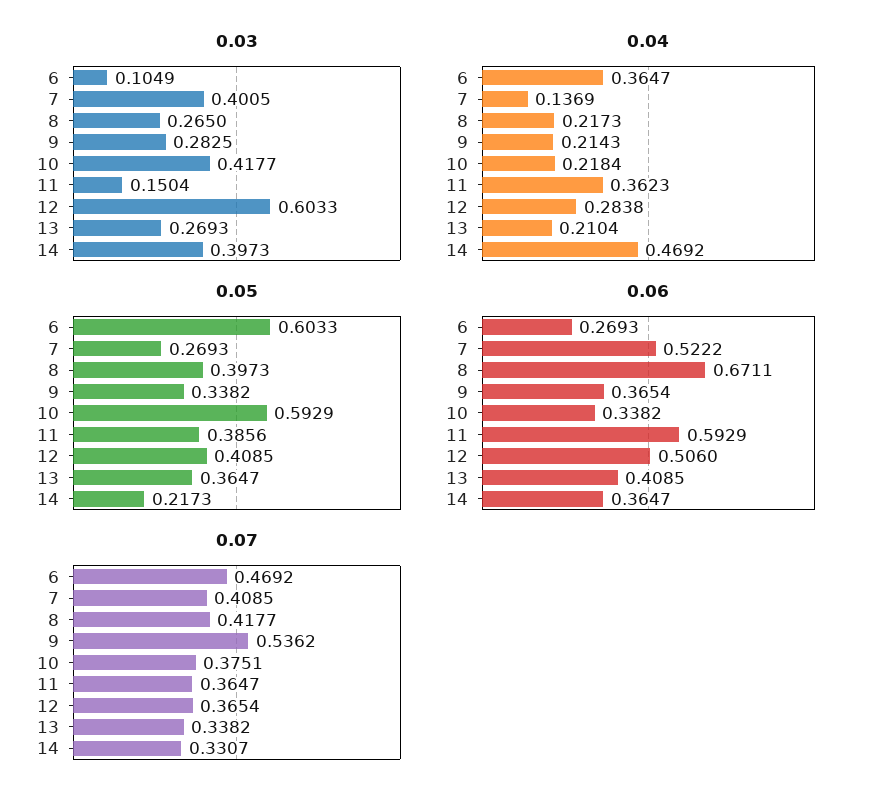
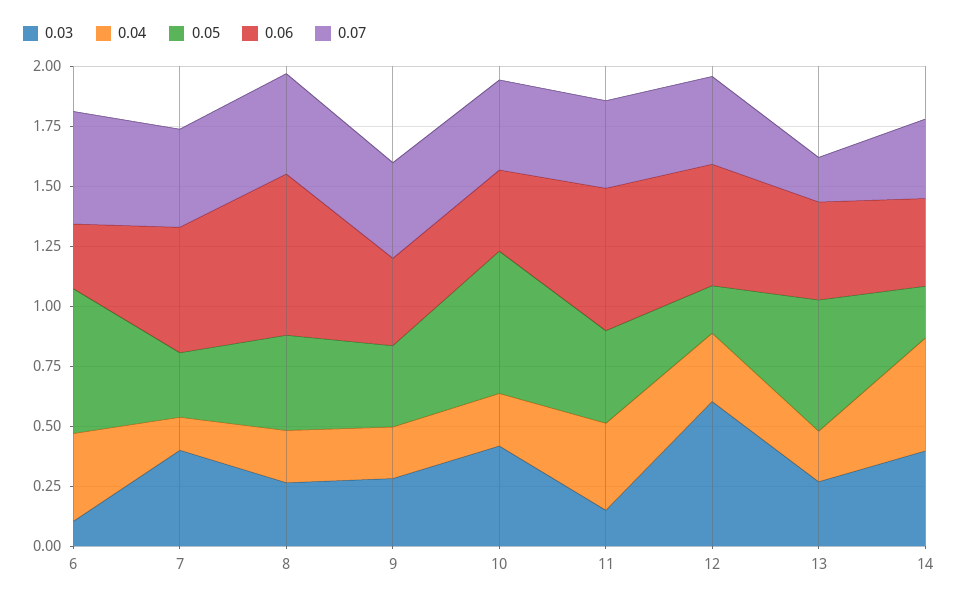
0.05, 12: 0.4085 -> 0.2
0.05, 13: 0.3647 -> 0.55
0.07, 9: 0.5362 -> 0.4
0.07, 13: 0.3382 -> 0.2

